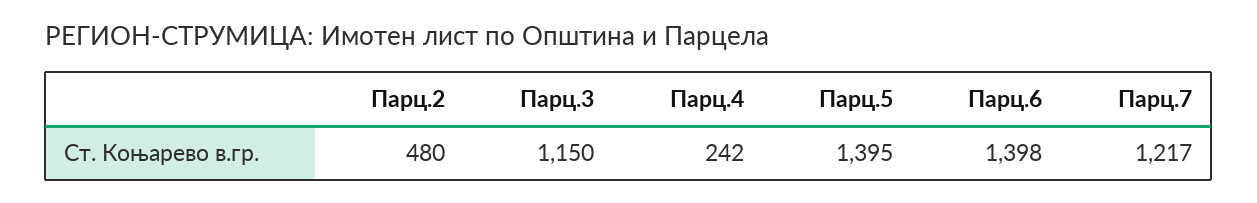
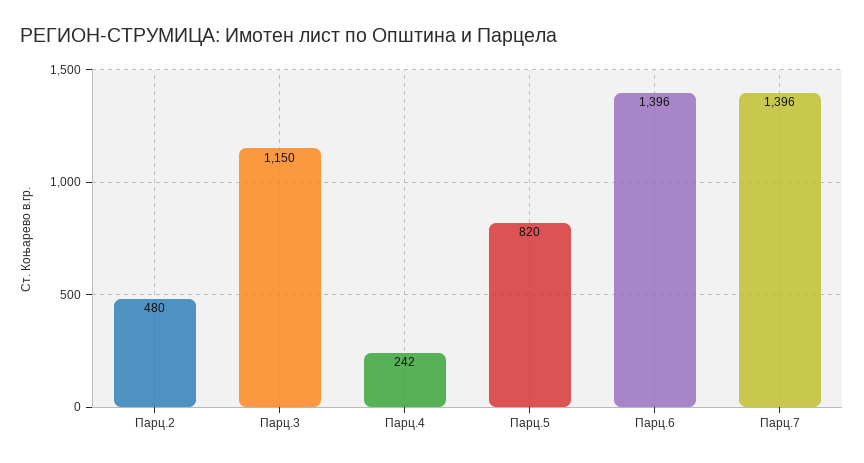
Парц.5: 1395 -> 820
Парц.6: 1398 -> 1396
Парц.7: 1217 -> 1396

